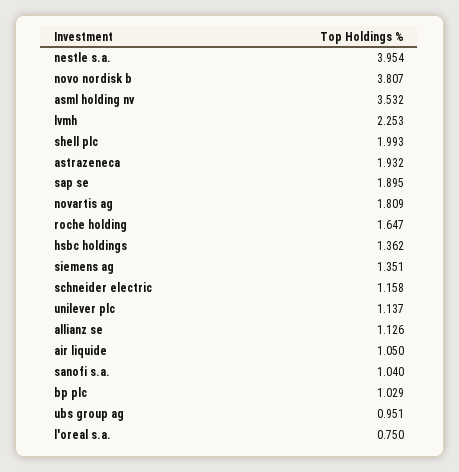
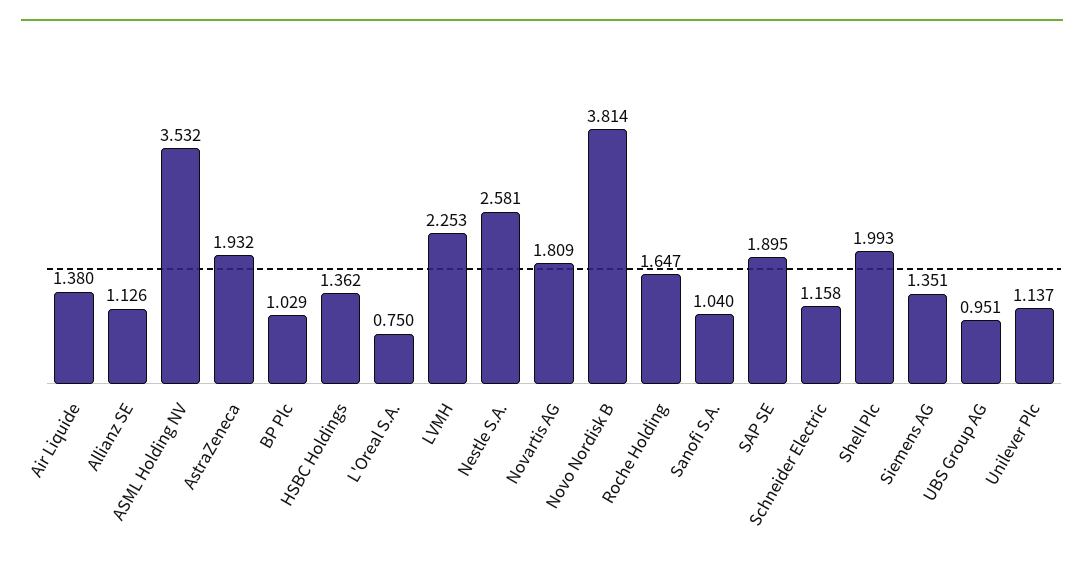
nestle s.a.: 3.954 -> 2.581
novo nordisk b: 3.807 -> 3.814
air liquide: 1.05 -> 1.38

